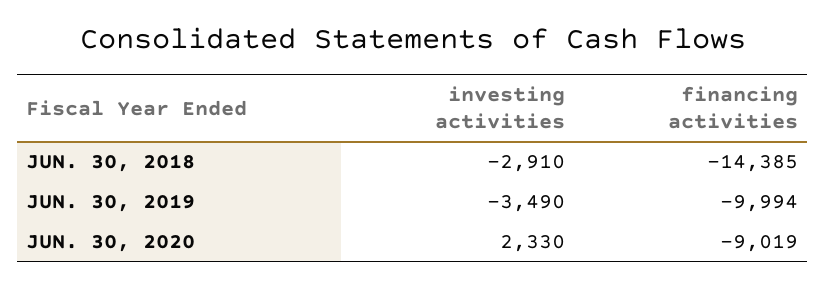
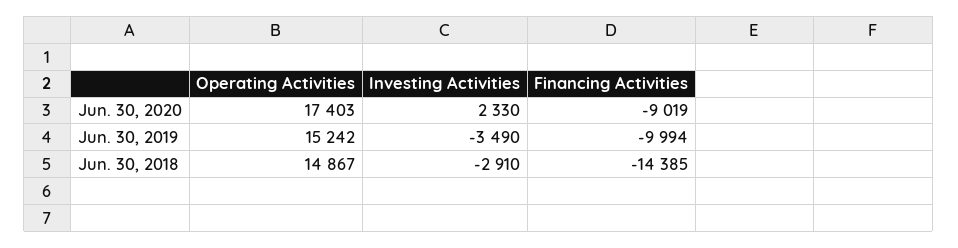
Operating Activities, JUN. 30, 2020: none -> 17403
Operating Activities, JUN. 30, 2019: none -> 15242
Operating Activities, JUN. 30, 2018: none -> 14867

